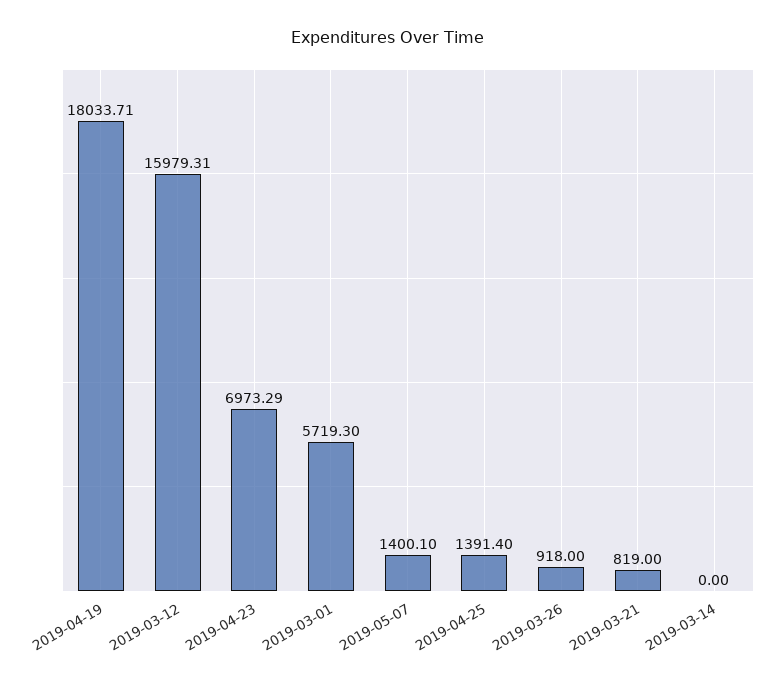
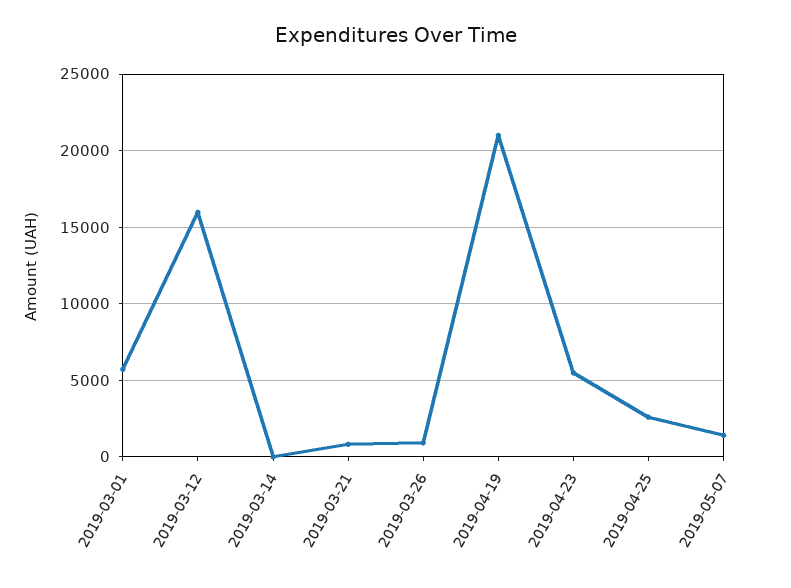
2019-04-19: 18033.71 -> 21000
2019-04-23: 6973.29 -> 5500
2019-04-25: 1391.4 -> 2500

